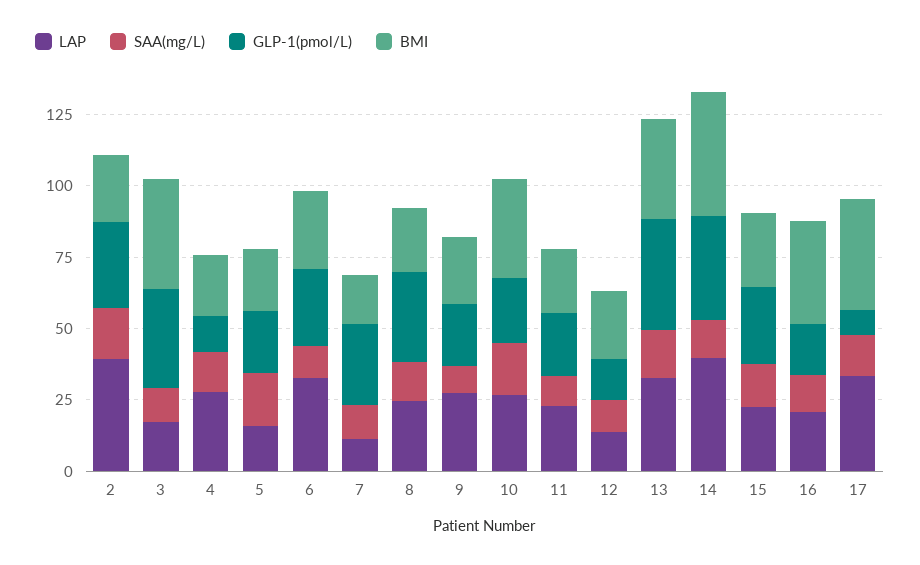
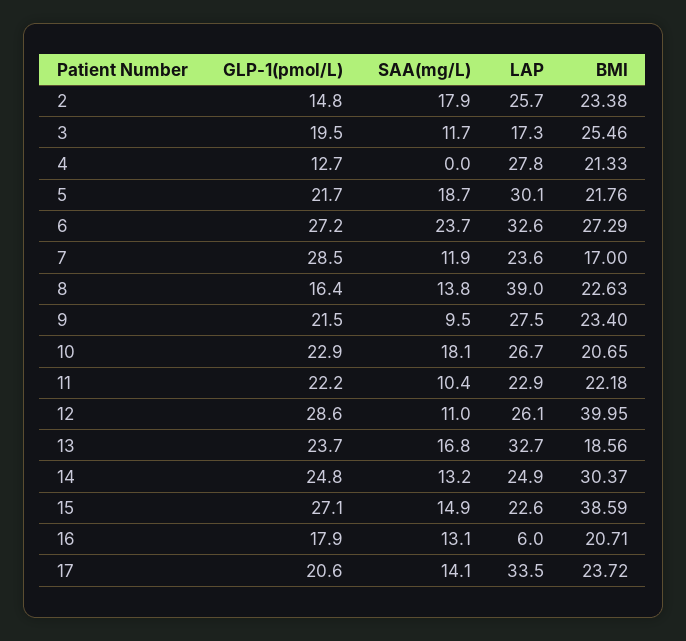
LAP, 2: 40 -> 25.7
GLP-1(pmol/L), 2: 30 -> 14.8
GLP-1(pmol/L), 3: 35 -> 19.5
BMI, 3: 40 -> 25.46
SAA(mg/L), 4: 15 -> 0
LAP, 5: 15 -> 30.1
SAA(mg/L), 6: 10 -> 23.7
LAP, 7: 10 -> 23.6
LAP, 8: 25 -> 39
GLP-1(pmol/L), 8: 30 -> 16.4
BMI, 10: 35 -> 20.65
LAP, 12: 15 -> 26.1
GLP-1(pmol/L), 12: 15 -> 28.6
BMI, 12: 25 -> 39.95
GLP-1(pmol/L), 13: 40 -> 23.7
BMI, 13: 35 -> 18.56
LAP, 14: 40 -> 24.9
GLP-1(pmol/L), 14: 35 -> 24.8
BMI, 14: 45 -> 30.37
BMI, 15: 25 -> 38.59
LAP, 16: 20 -> 6
BMI, 16: 35 -> 20.71
GLP-1(pmol/L), 17: 10 -> 20.6
BMI, 17: 40 -> 23.72

